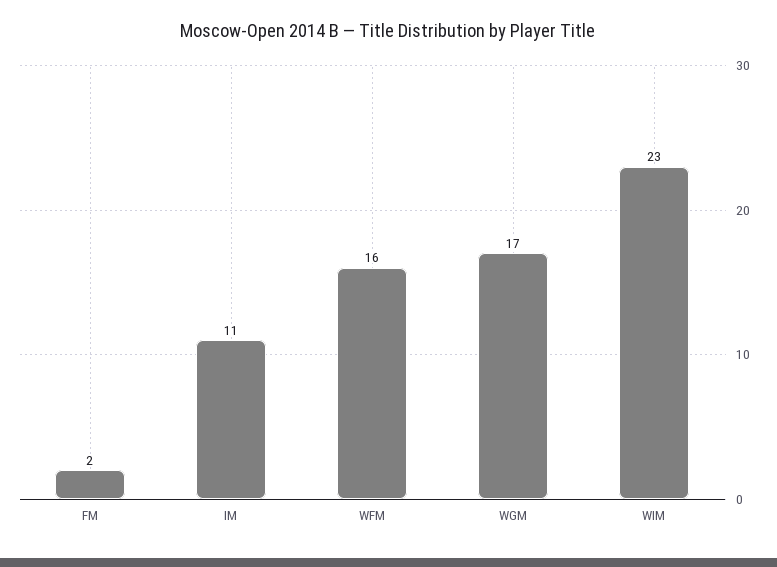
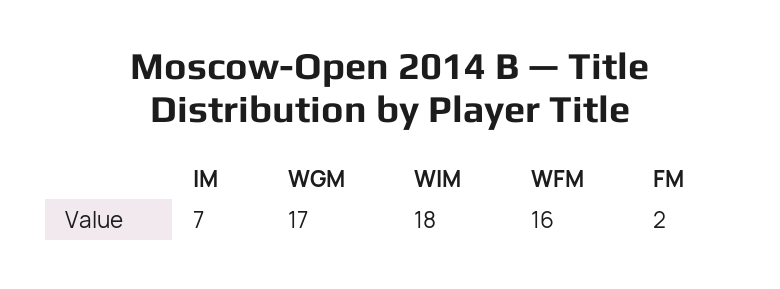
IM: 11 -> 7
WIM: 23 -> 18

